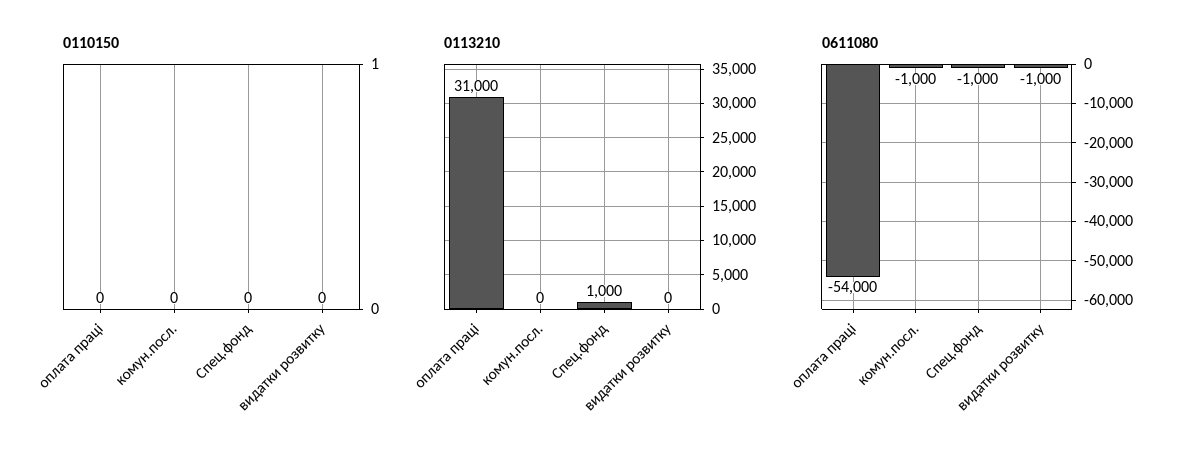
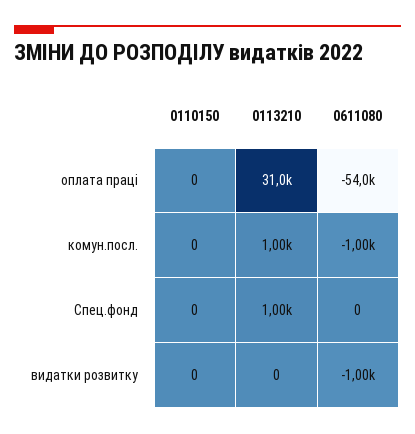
0113210, комун.посл.: 0 -> 1000
0611080, Спец.фонд: -1000 -> 0

